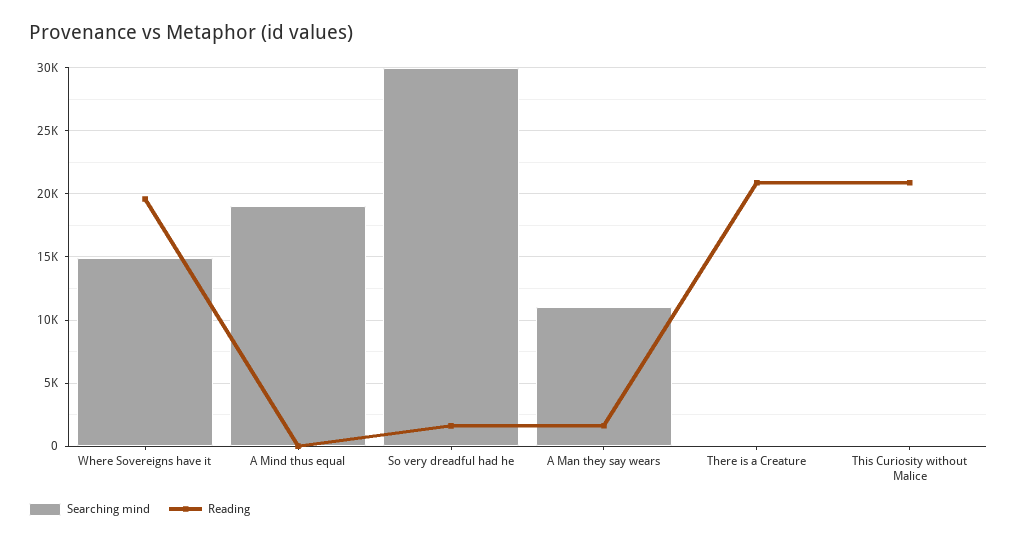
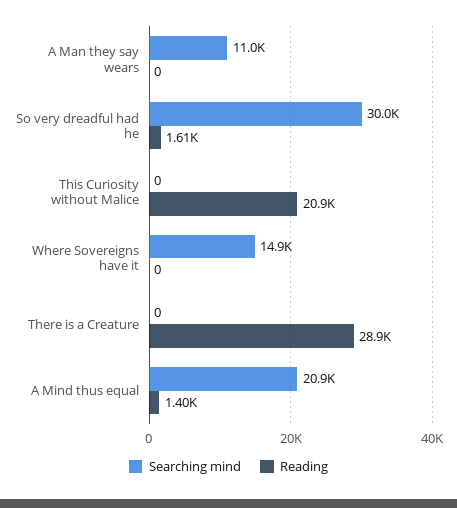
Reading, Where Sovereigns have it: 19500 -> 0
Searching mind, A Mind thus equal: 19000 -> 20900
Reading, A Mind thus equal: 0 -> 1400
Reading, A Man they say wears: 1500 -> 0
Reading, There is a Creature: 21000 -> 28900

